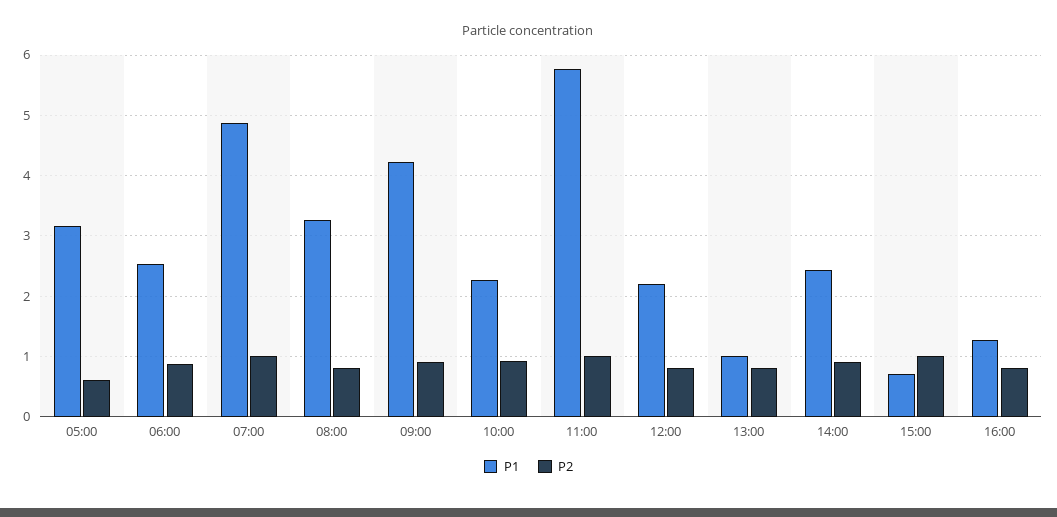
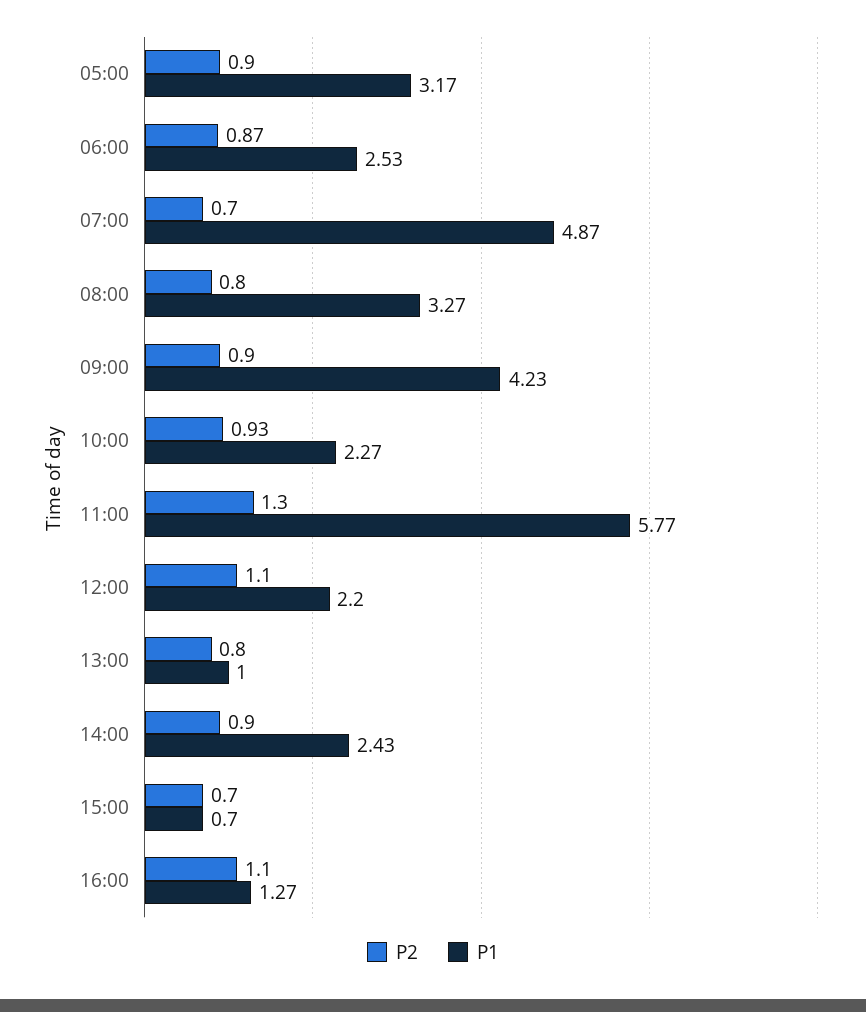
P2, 05:00: 0.6 -> 0.9
P2, 07:00: 1 -> 0.7
P2, 11:00: 1 -> 1.3
P2, 12:00: 0.8 -> 1.1
P2, 15:00: 1 -> 0.7
P2, 16:00: 0.8 -> 1.1

